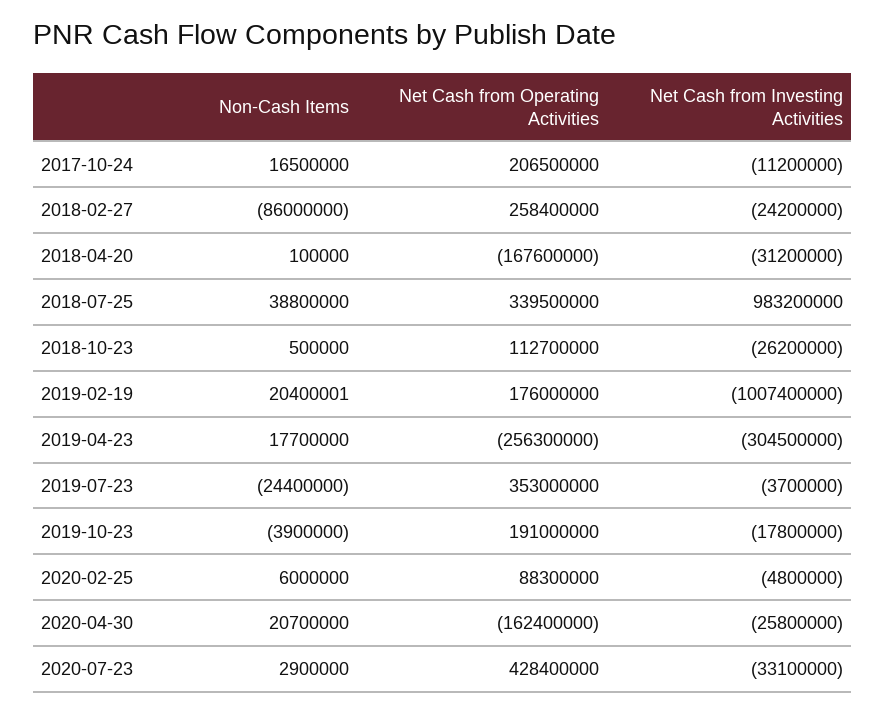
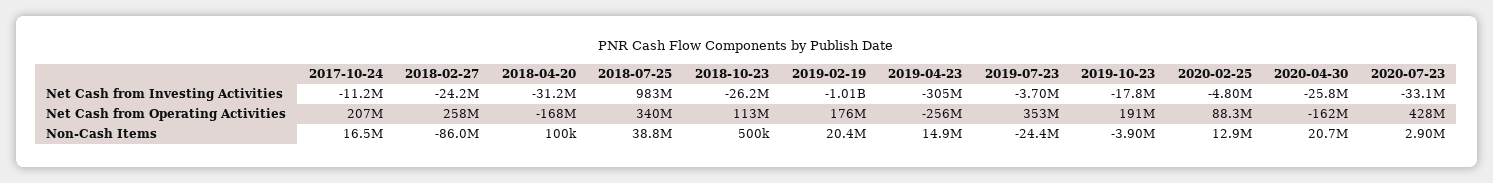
Non-Cash Items, 2019-04-23: 17700000 -> 14900000
Non-Cash Items, 2020-02-25: 6000000 -> 12900000

